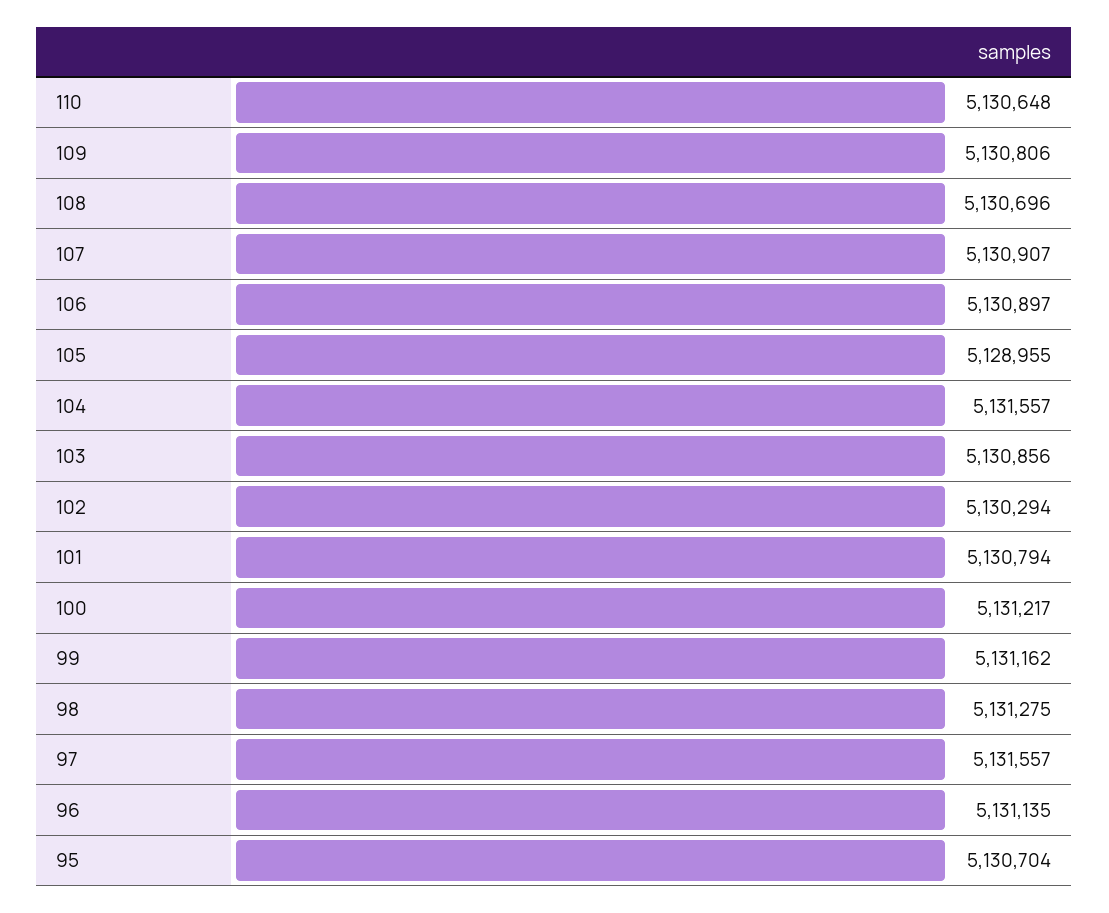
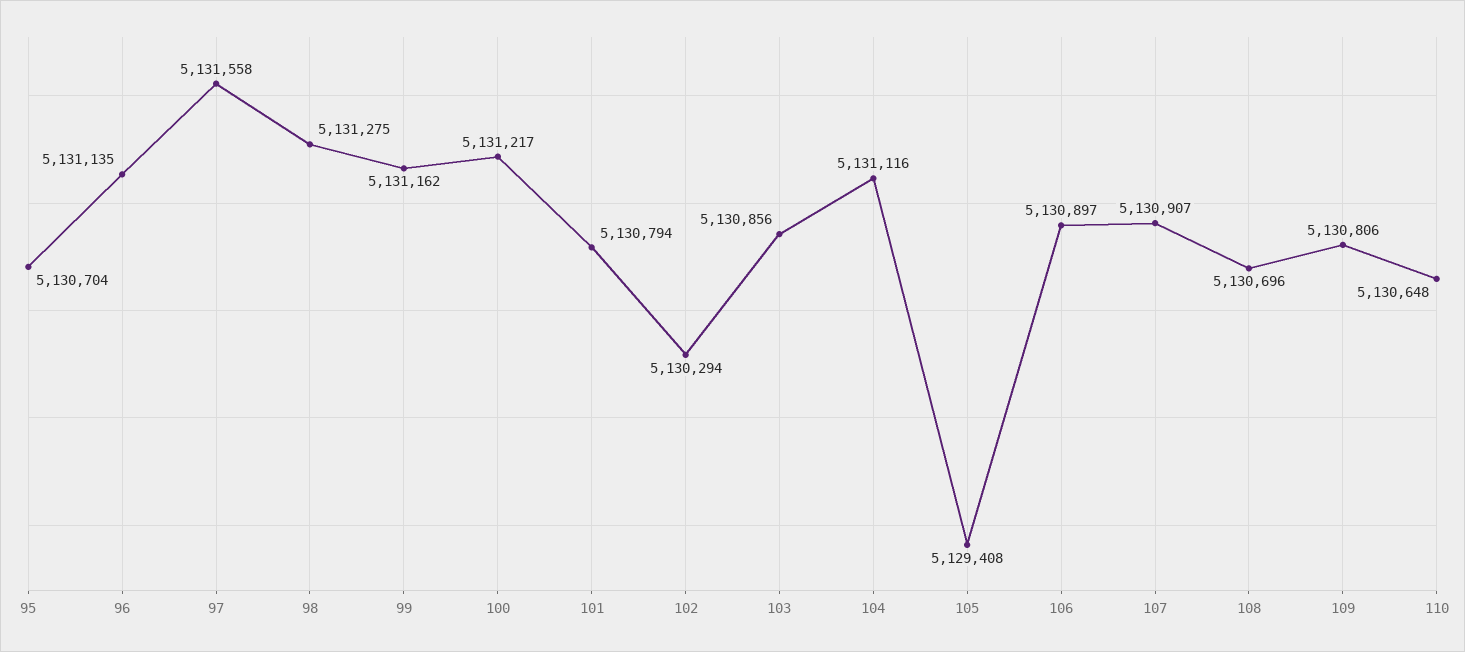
105: 5128955 -> 5129408
104: 5131557 -> 5131116
97: 5131557 -> 5131558

